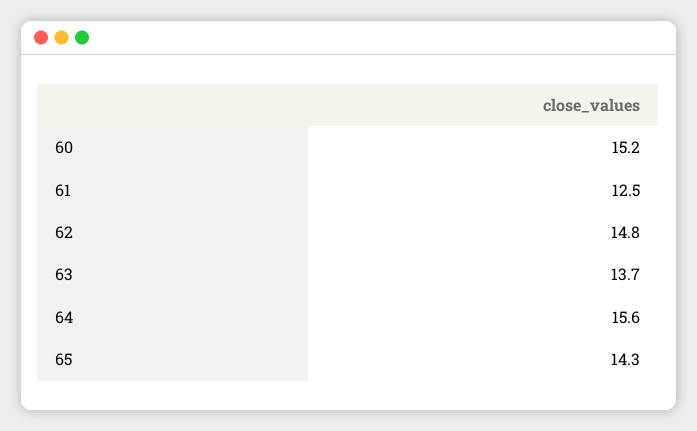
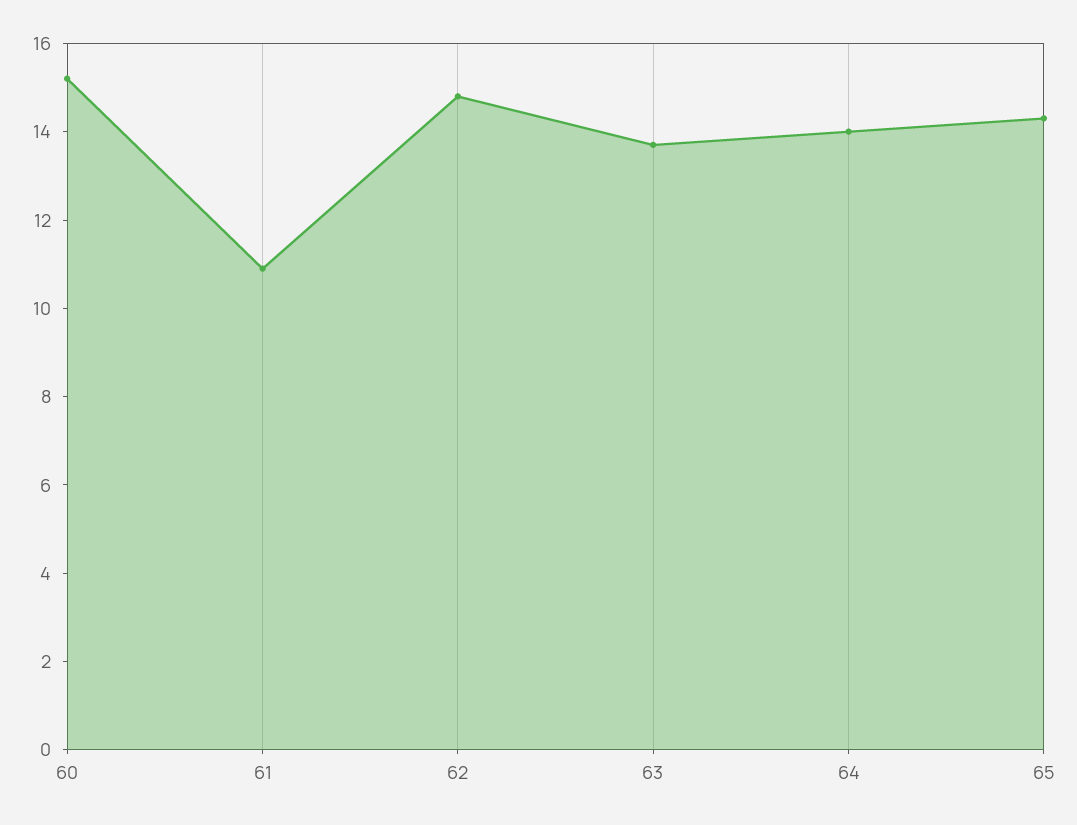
61: 12.5 -> 11
64: 15.6 -> 14

